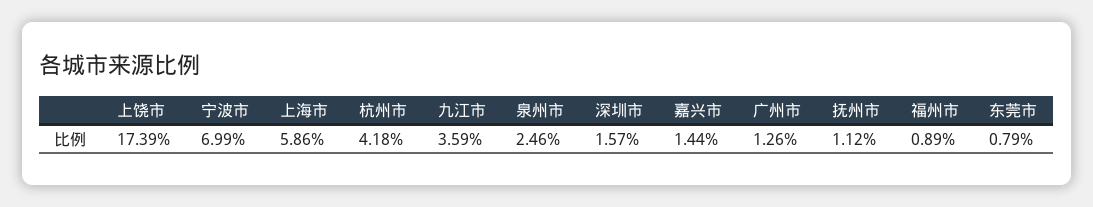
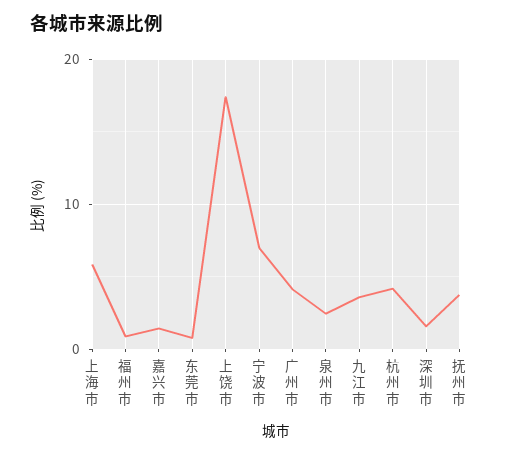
广州市: 1.26 -> 4
抚州市: 1.12 -> 4

